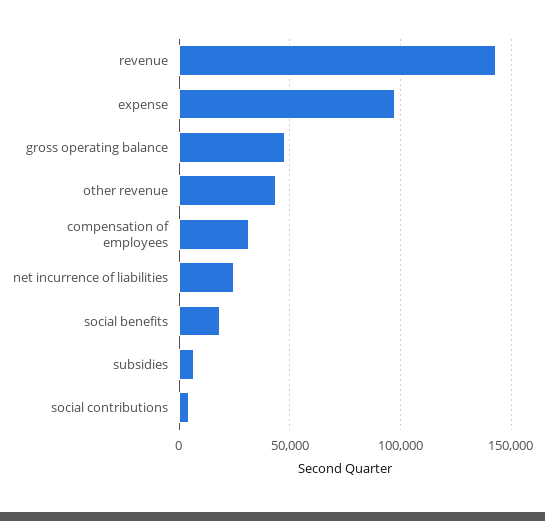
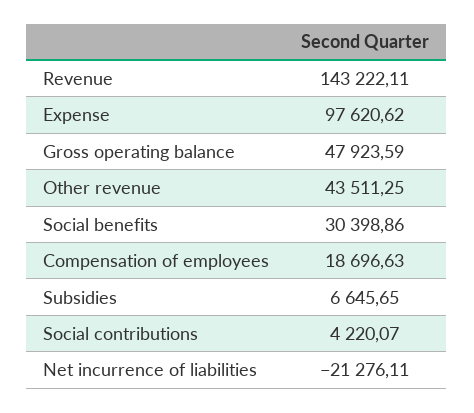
compensation of employees: 30000 -> 18696.63
net incurrence of liabilities: 25000 -> -21276.11
social benefits: 20000 -> 30398.86

